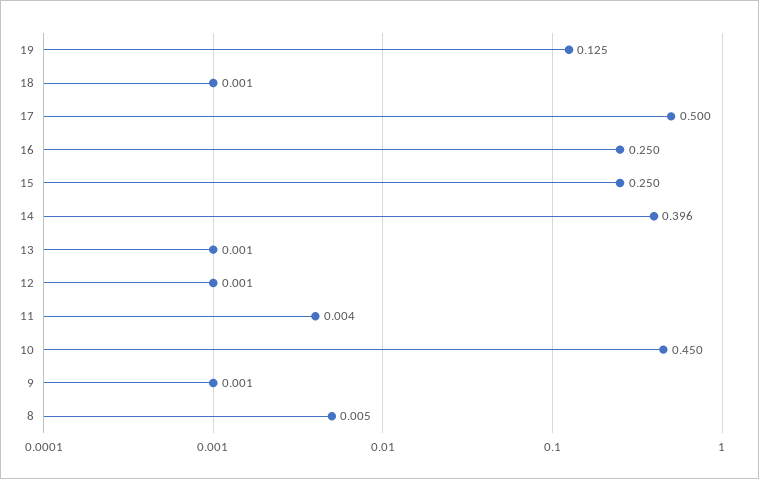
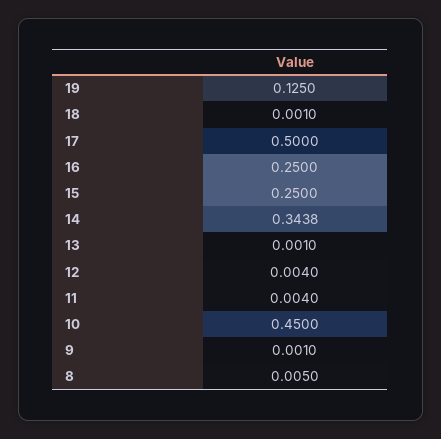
14: 0.396 -> 0.3438
12: 0.001 -> 0.004

